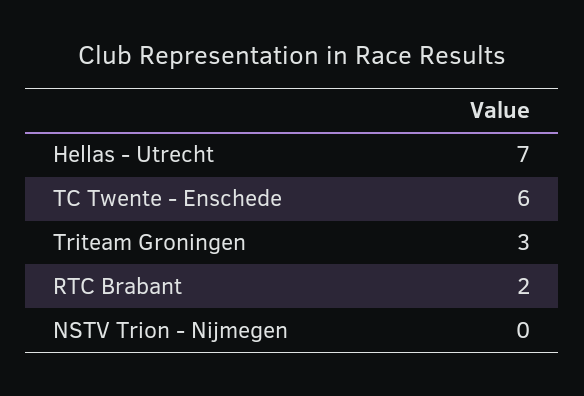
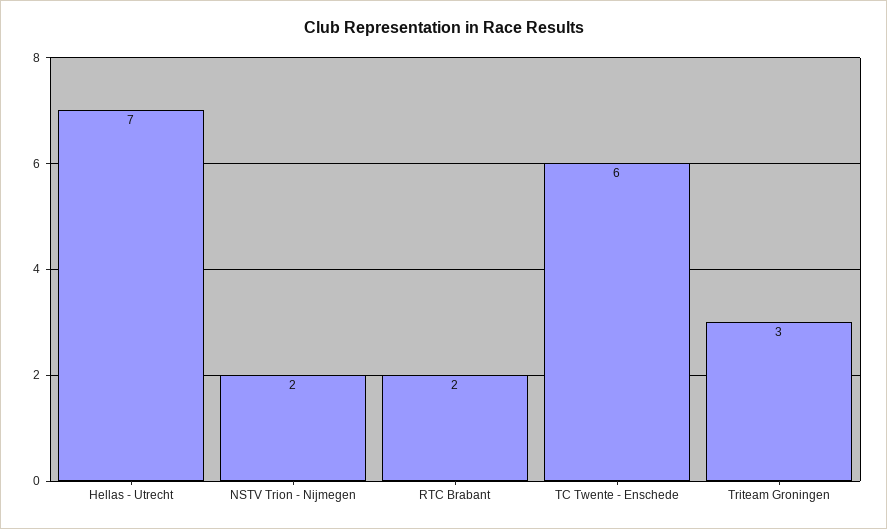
NSTV Trion - Nijmegen: 0 -> 2

